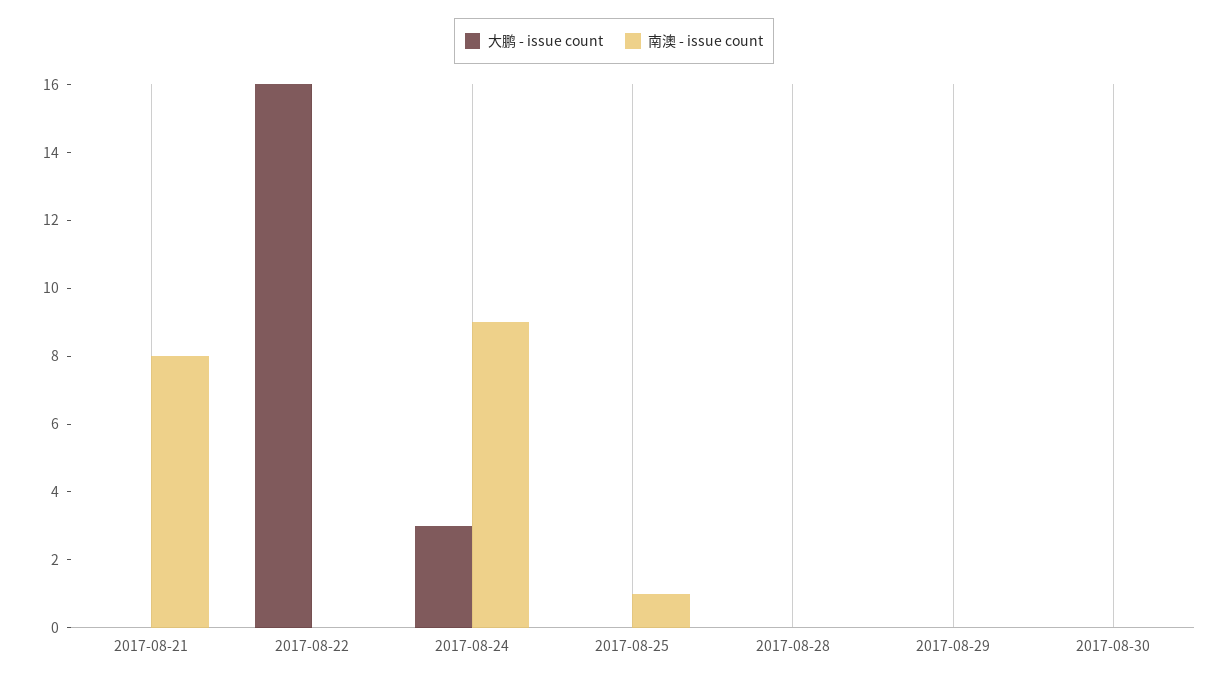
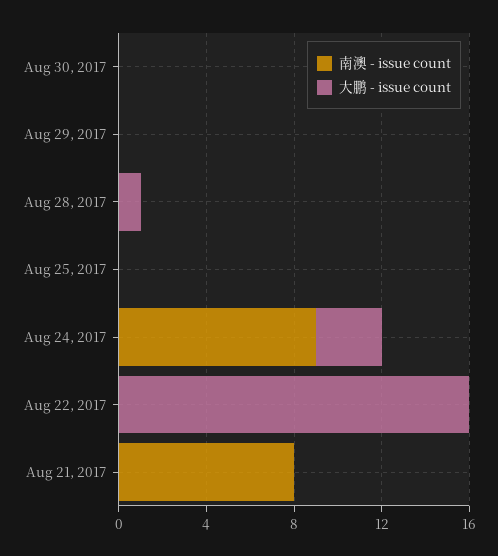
南澳 - issue count, 2017-08-25: 1 -> 0
大鹏 - issue count, 2017-08-28: 0 -> 1

